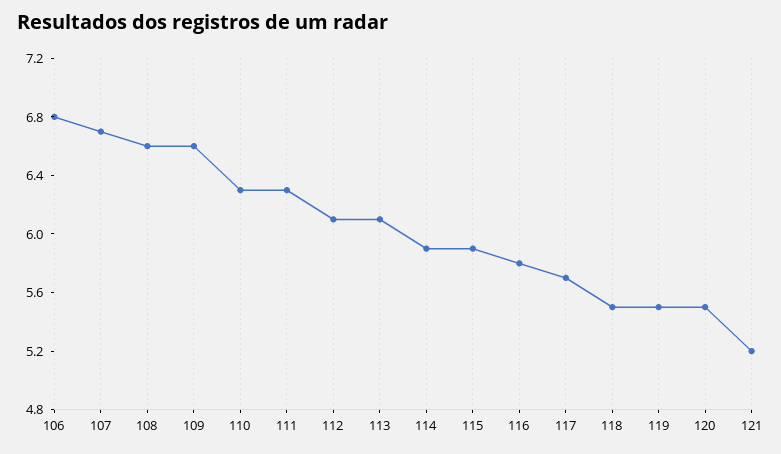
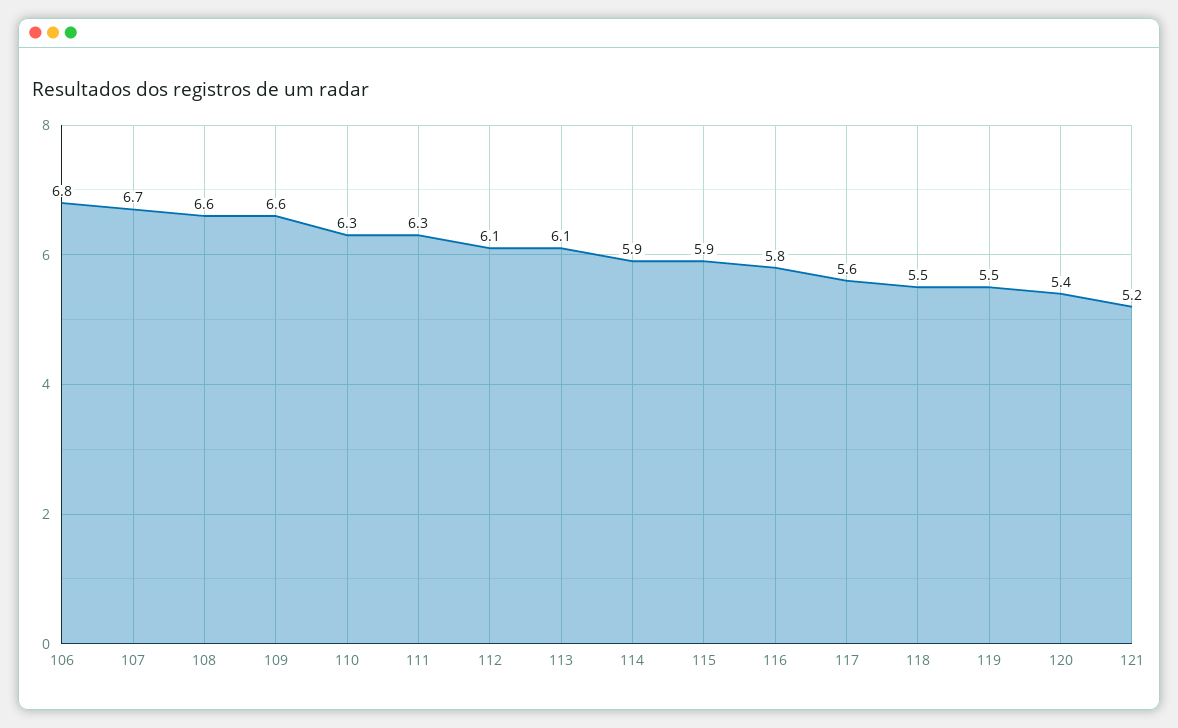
117: 5.7 -> 5.6
120: 5.5 -> 5.4

